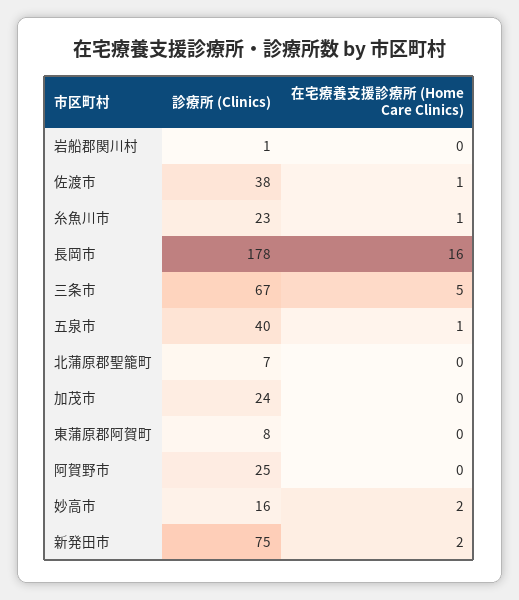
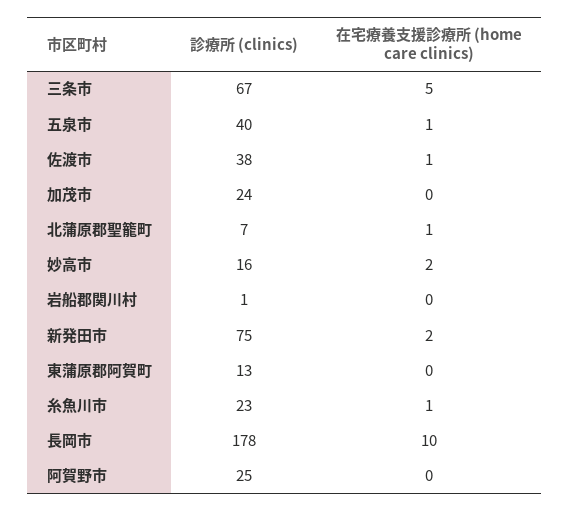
在宅療養支援診療所 (Home Care Clinics), 長岡市: 16 -> 10
在宅療養支援診療所 (Home Care Clinics), 北蒲原郡聖籠町: 0 -> 1
診療所 (Clinics), 東蒲原郡阿賀町: 8 -> 13

